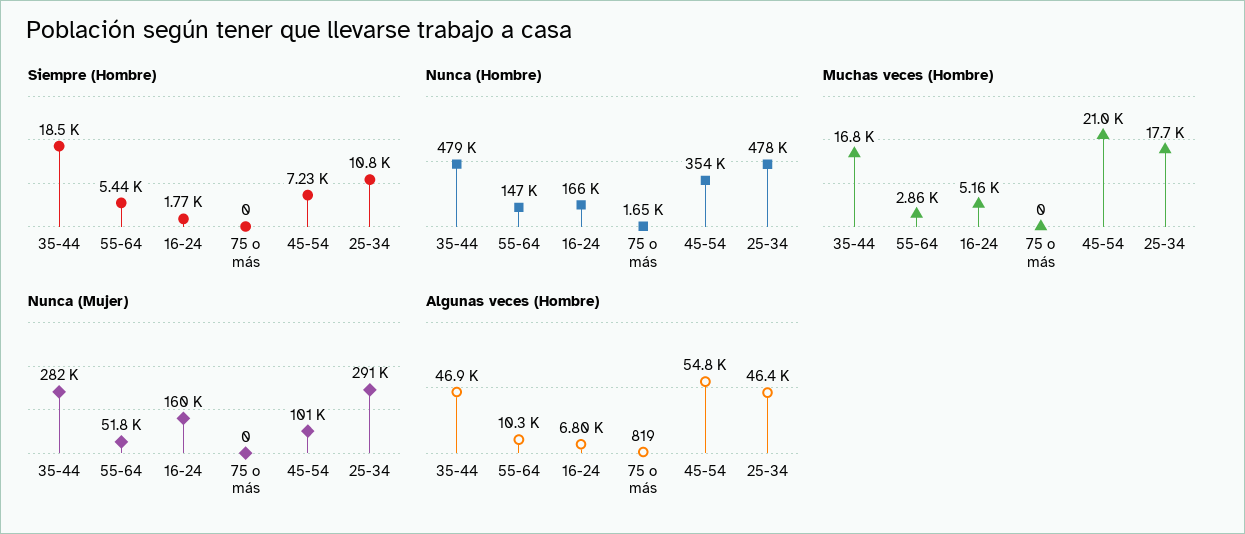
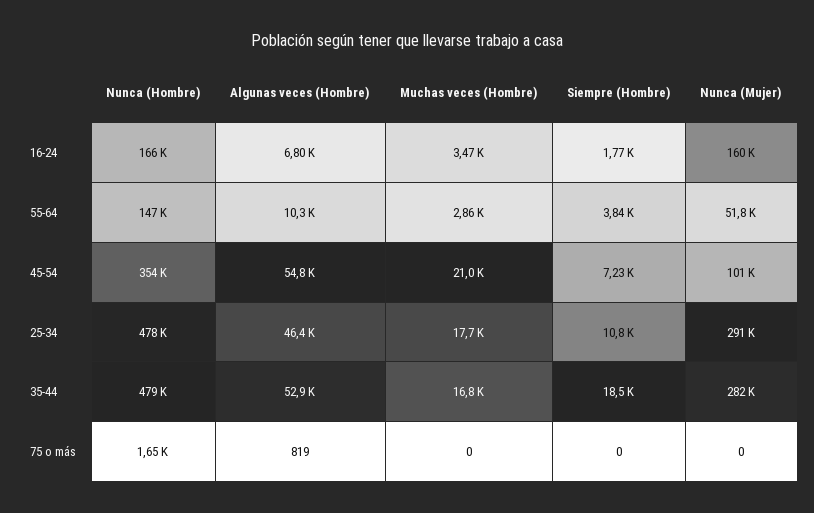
Siempre (Hombre), 55-64: 5440 -> 3840
Muchas veces (Hombre), 16-24: 5160 -> 3470
Algunas veces (Hombre), 35-44: 46900 -> 52900

